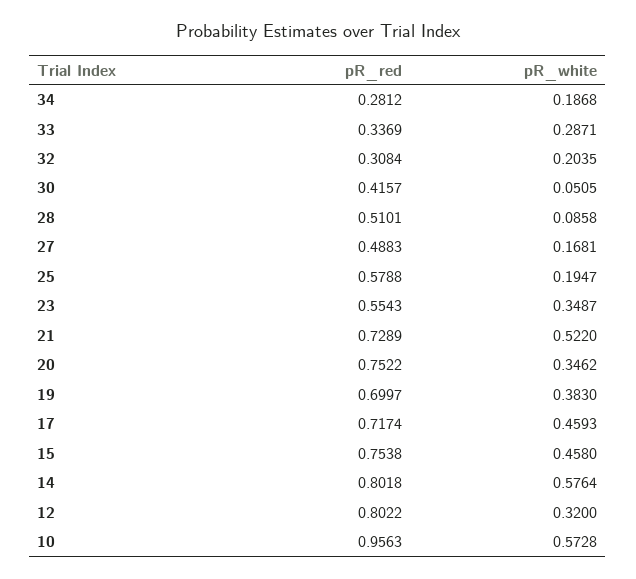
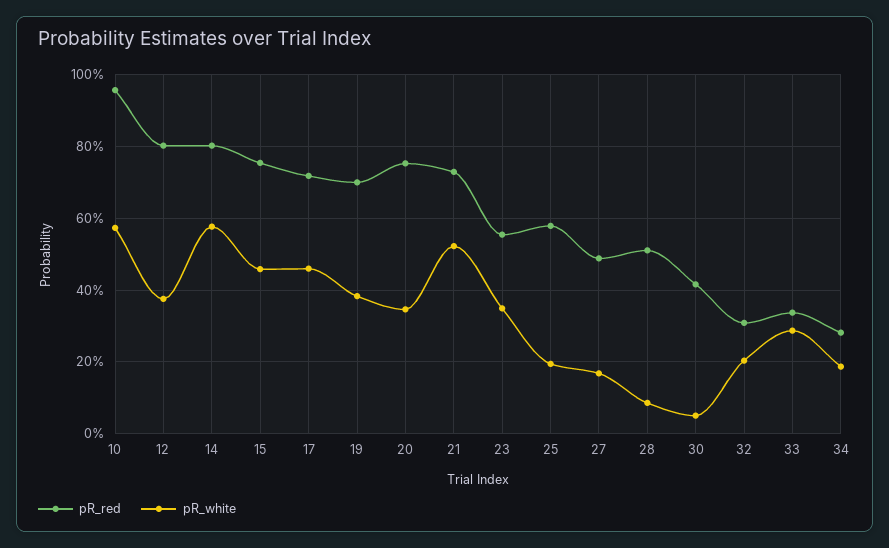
pR_white, 12: 0.32 -> 0.38

